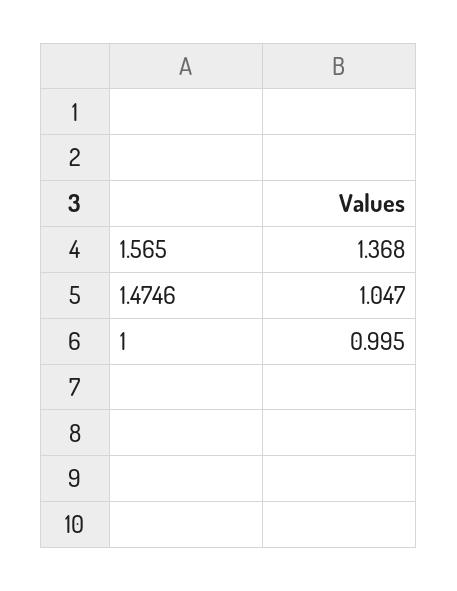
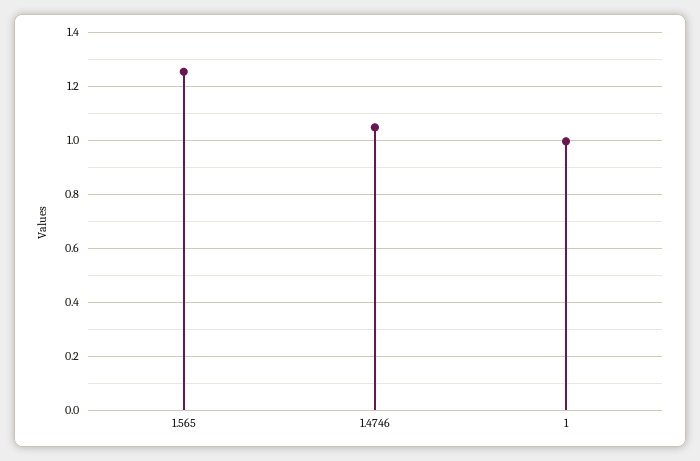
1.565: 1.368 -> 1.25

